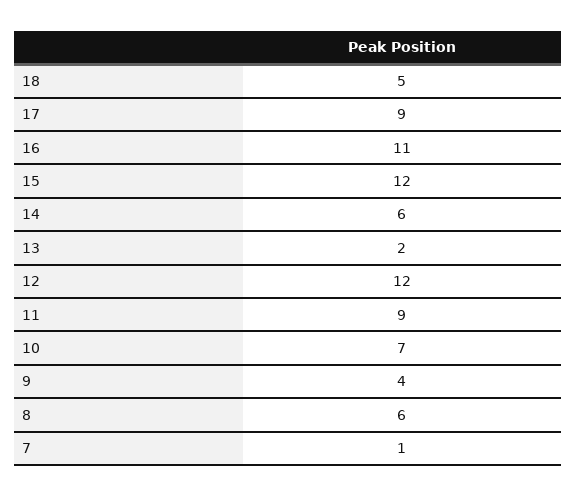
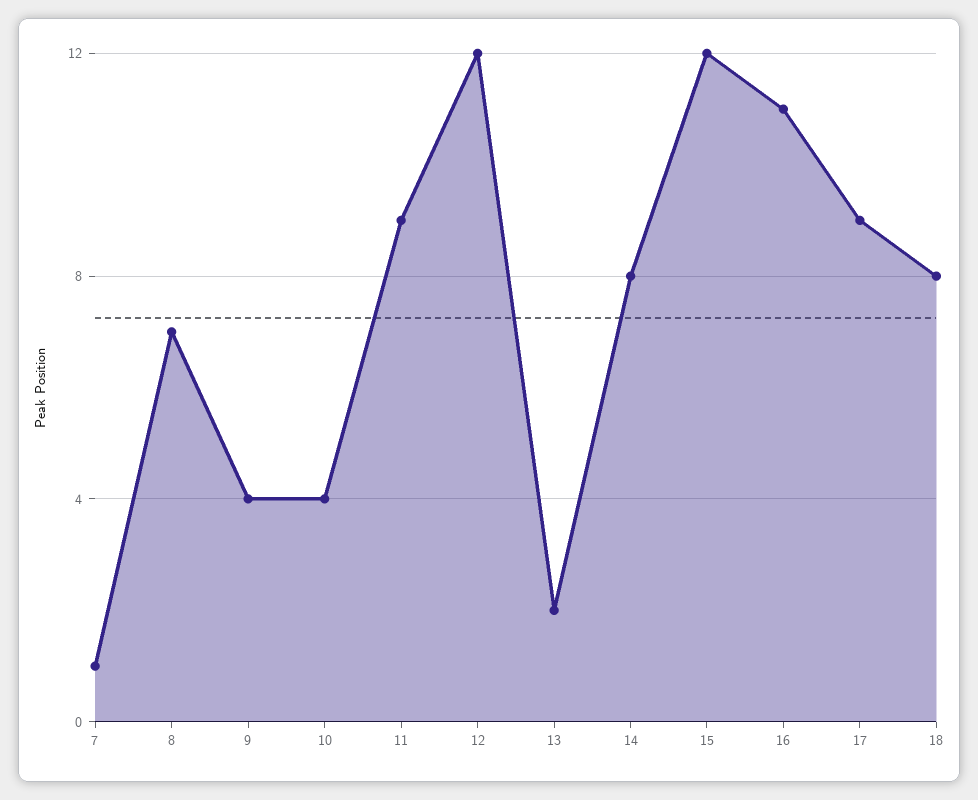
18: 5 -> 8
14: 6 -> 8
10: 7 -> 4
8: 6 -> 7

